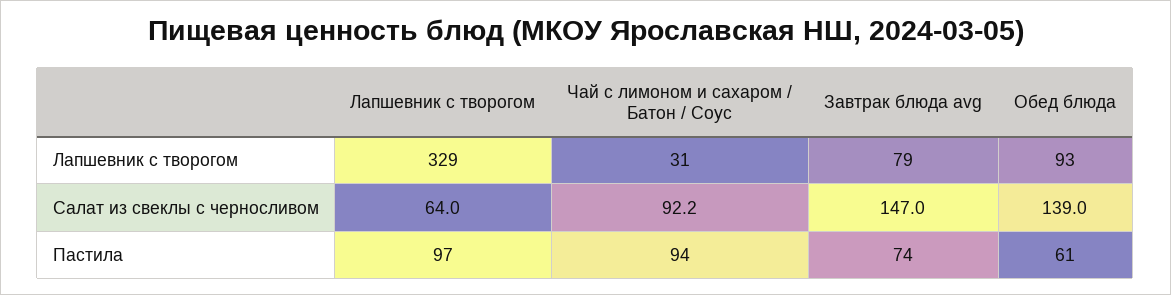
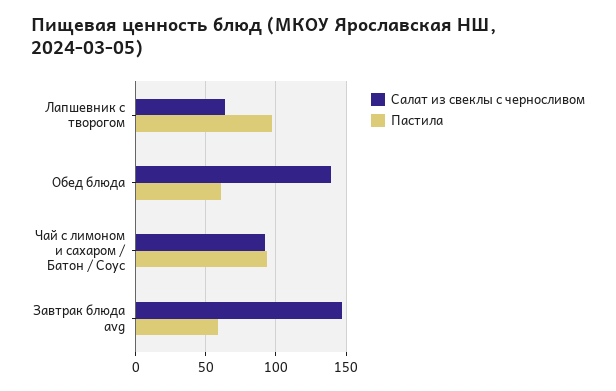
Лапшевник с творогом, Лапшевник с творогом: 329 -> none
Лапшевник с творогом, Чай с лимоном и сахаром / Батон / Соус: 31 -> none
Лапшевник с творогом, Завтрак блюда avg: 79 -> none
Лапшевник с творогом, Обед блюда: 93 -> none
Пастила, Завтрак блюда avg: 74 -> 60

